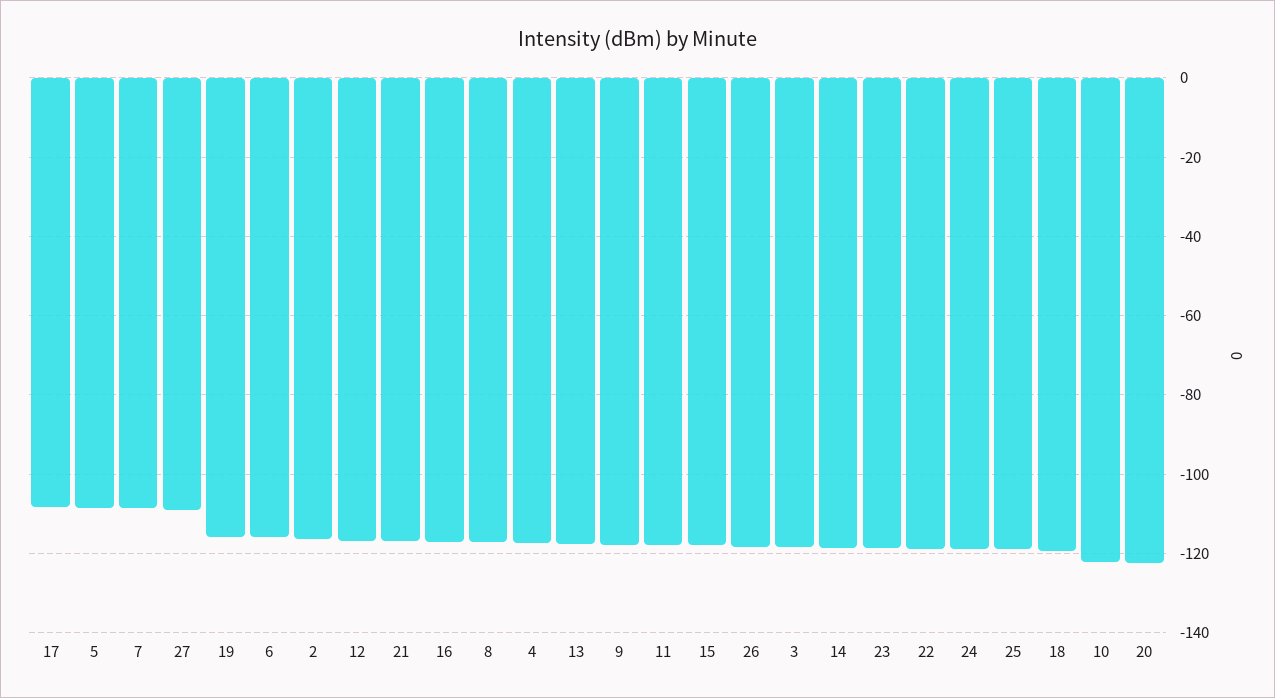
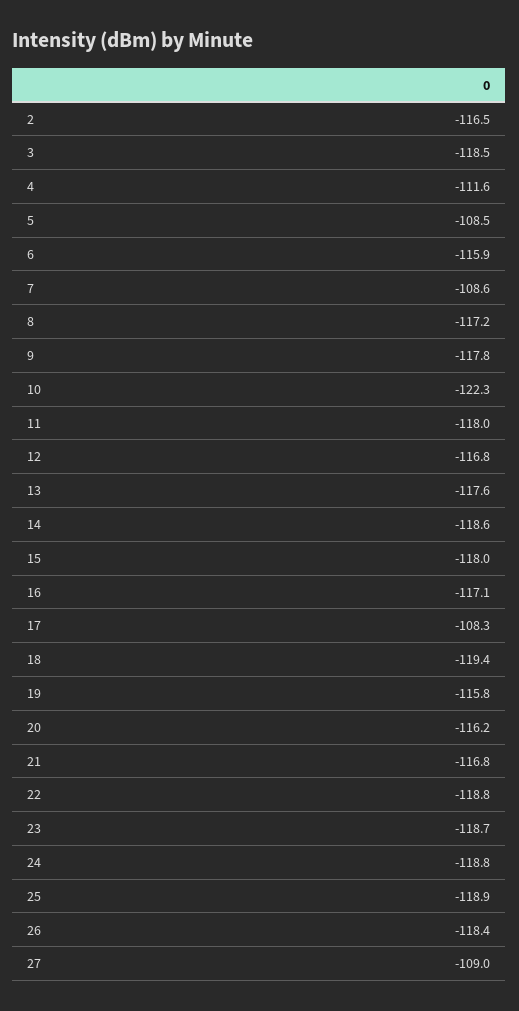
4: -118 -> -111.6
20: -122 -> -116.2

